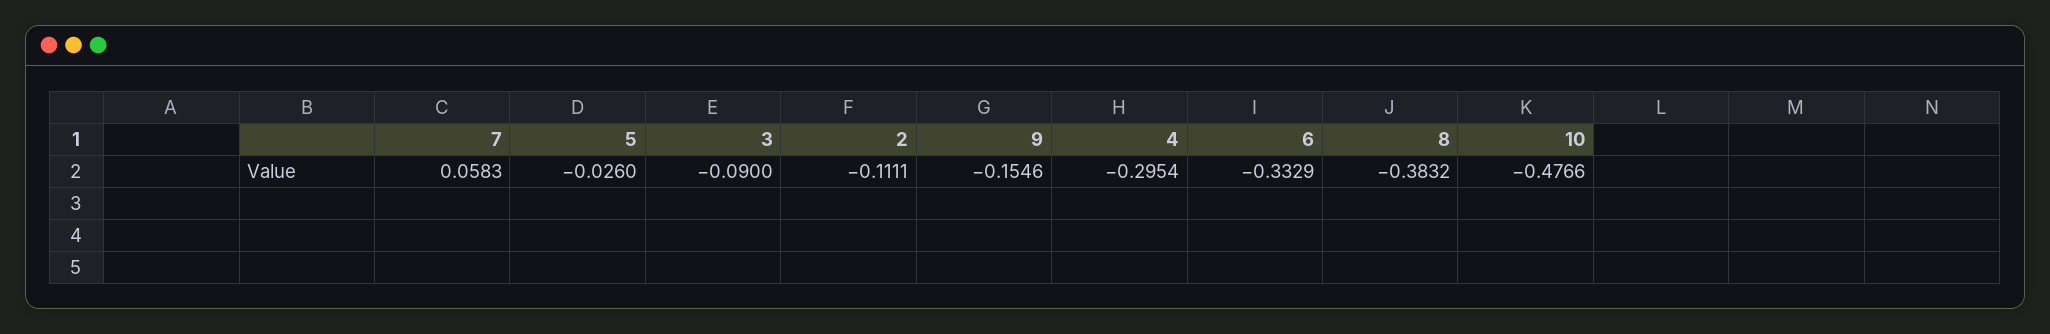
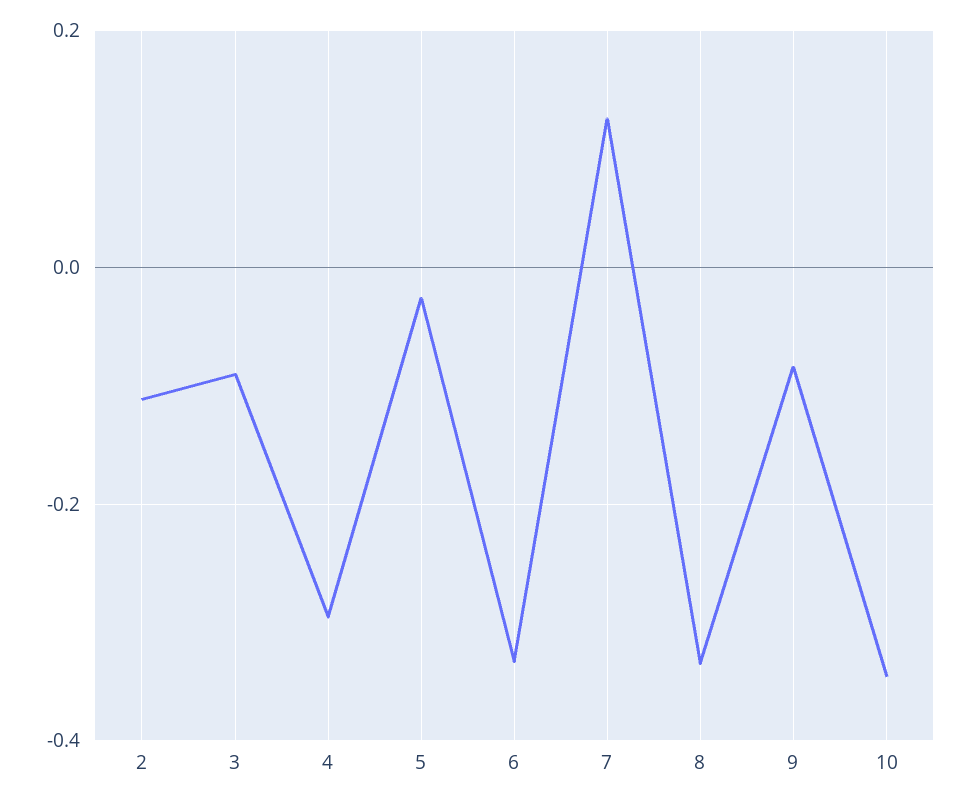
7: 0.0583 -> 0.12
9: -0.1546 -> -0.08
8: -0.3832 -> -0.34
10: -0.4766 -> -0.34

